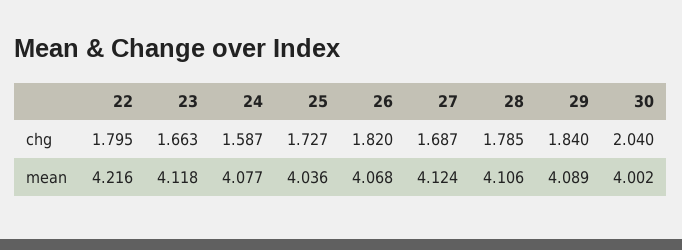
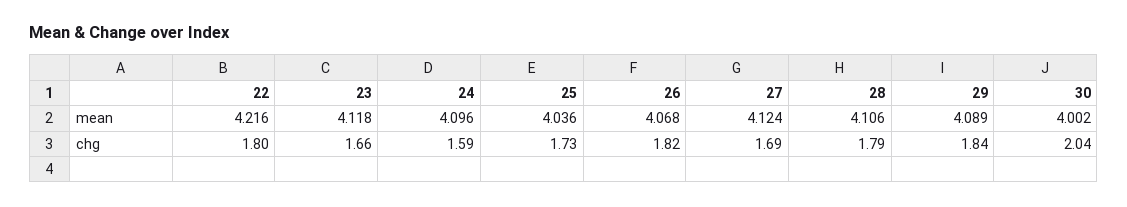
24, mean: 4.077 -> 4.096

